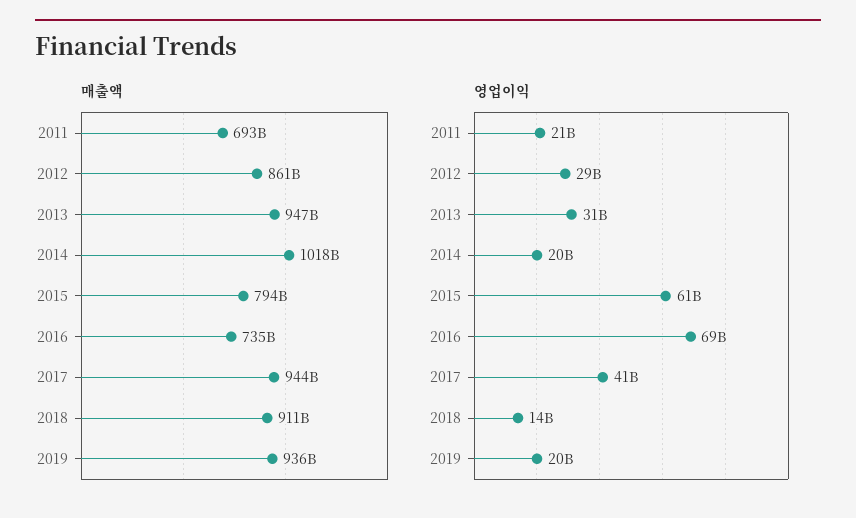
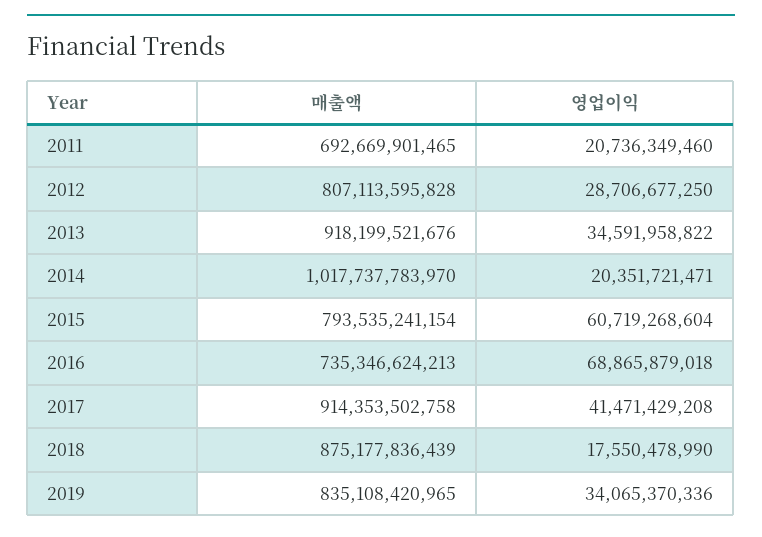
매출액, 2012: 861000000000 -> 807113595828
매출액, 2013: 947000000000 -> 918199521676
매출액, 2017: 944000000000 -> 914353502758
매출액, 2018: 911000000000 -> 875177836439
매출액, 2019: 936000000000 -> 835108420965
영업이익, 2013: 31000000000 -> 34591958822
영업이익, 2018: 14000000000 -> 17550478990
영업이익, 2019: 20000000000 -> 34065370336

